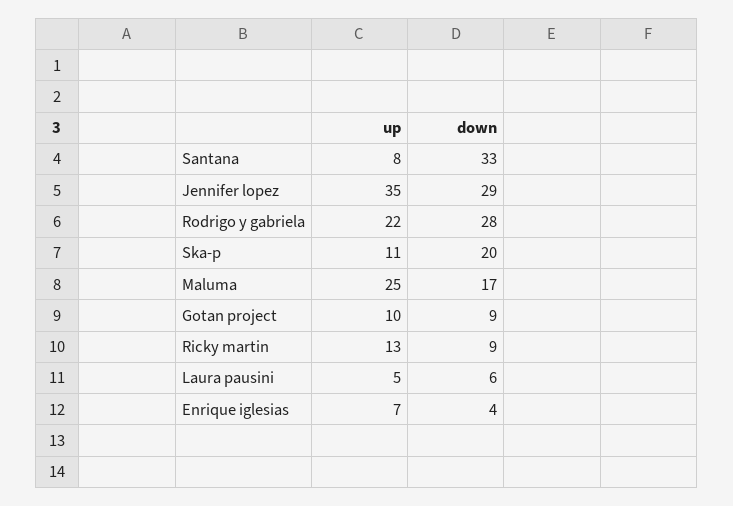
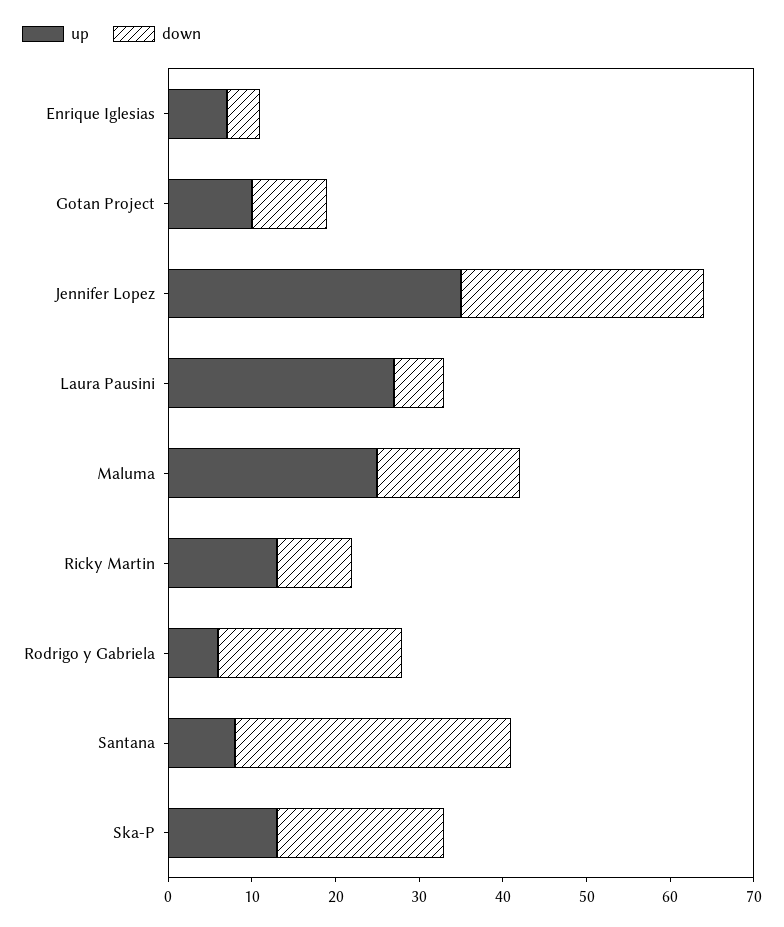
up, Rodrigo y gabriela: 22 -> 6
down, Rodrigo y gabriela: 28 -> 22
up, Ska-p: 11 -> 13
up, Laura pausini: 5 -> 27

